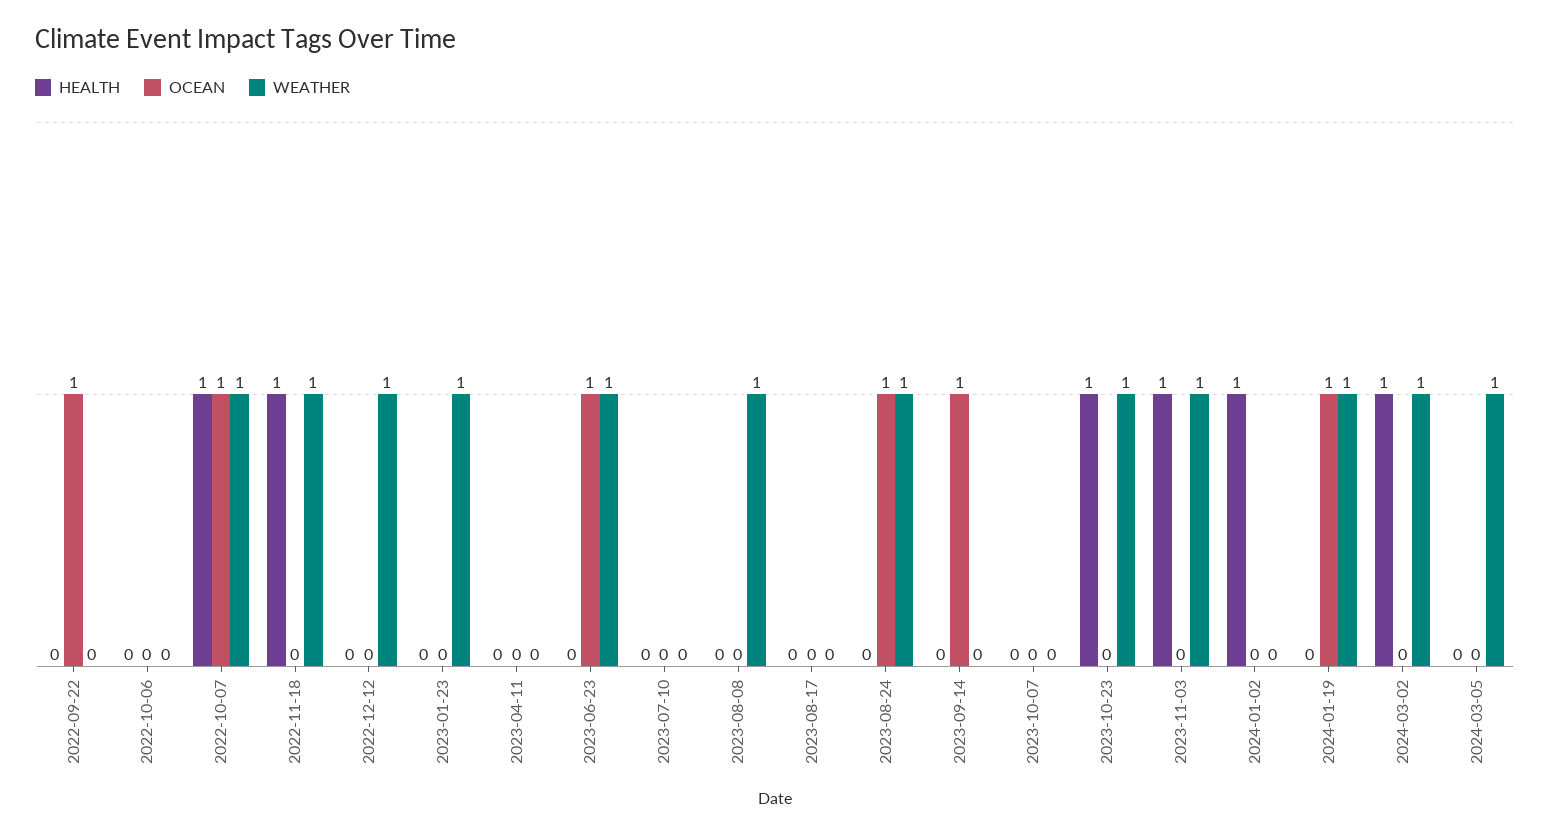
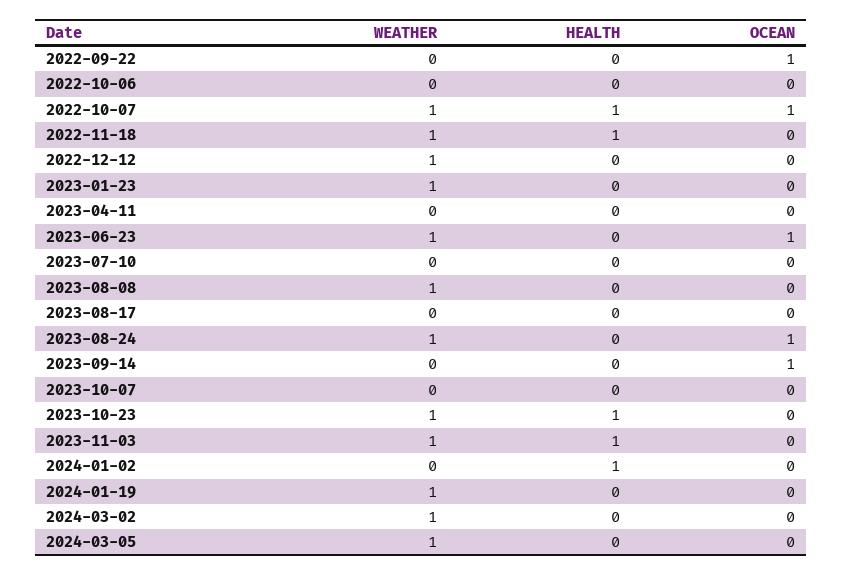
OCEAN, 2024-01-19: 1 -> 0
HEALTH, 2024-03-02: 1 -> 0

